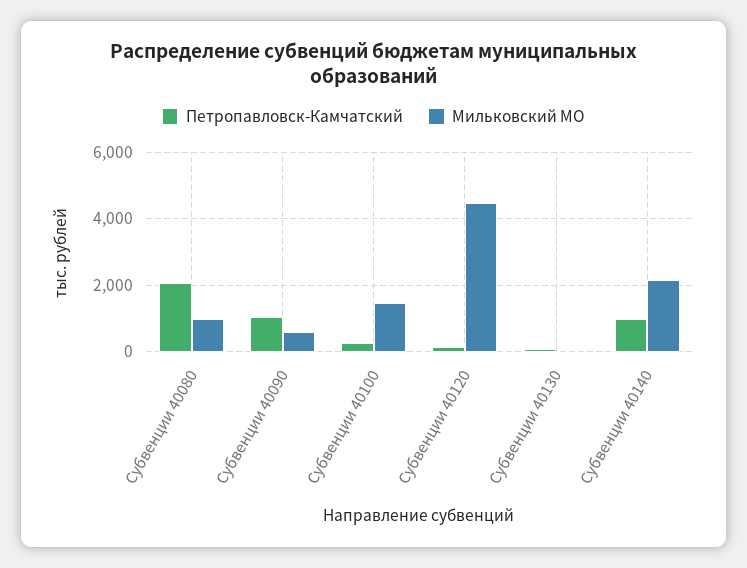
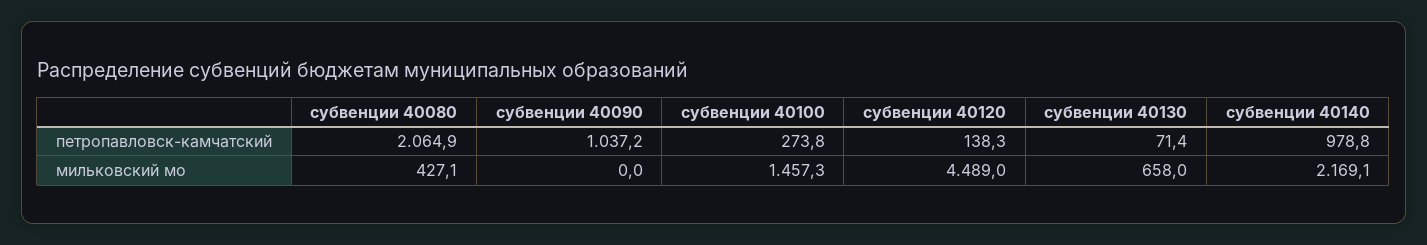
Мильковский МО, Субвенции 40080: 1000 -> 427.1
Мильковский МО, Субвенции 40090: 600 -> 0
Мильковский МО, Субвенции 40130: 0 -> 658

